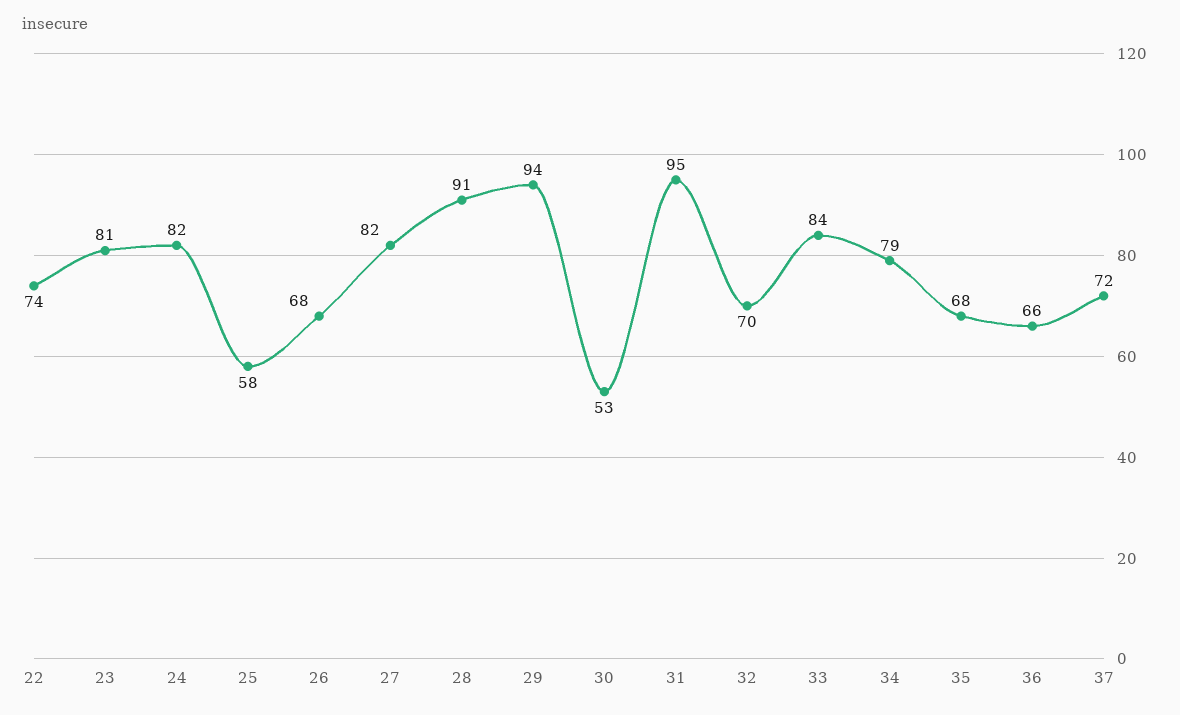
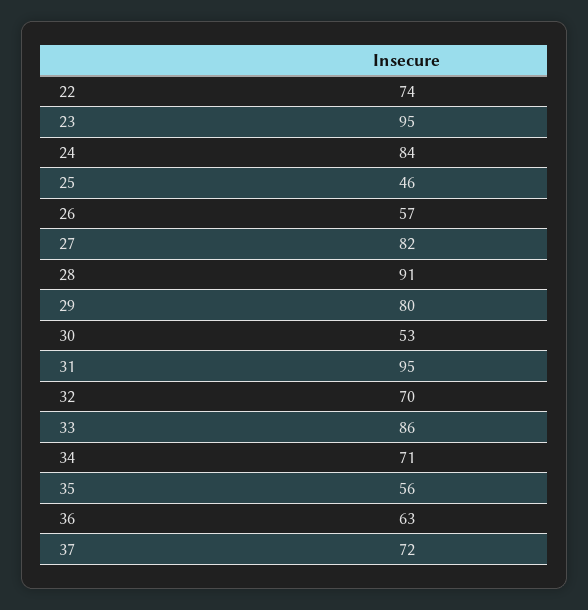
23: 81 -> 95
24: 82 -> 84
25: 58 -> 46
26: 68 -> 57
29: 94 -> 80
33: 84 -> 86
34: 79 -> 71
35: 68 -> 56
36: 66 -> 63

